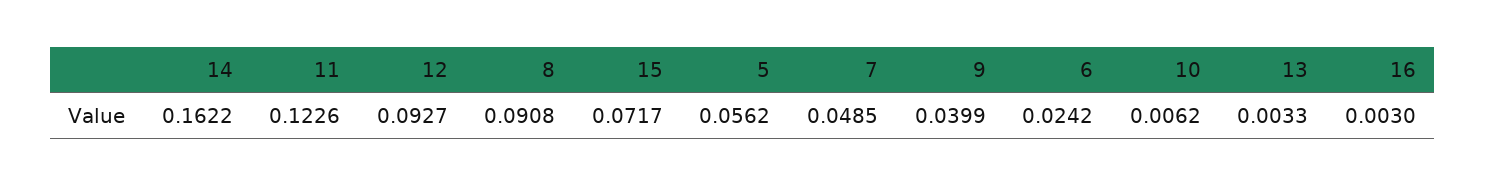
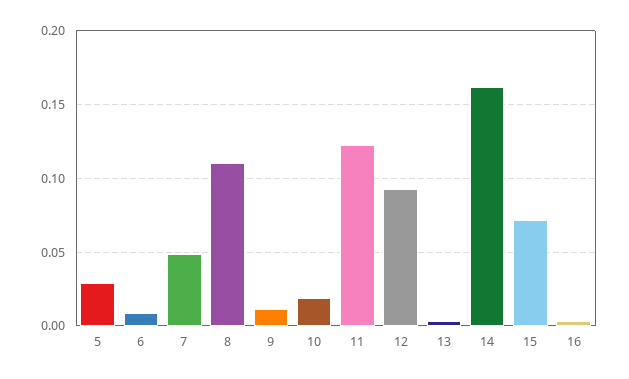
8: 0.0908 -> 0.11
5: 0.0562 -> 0.03
9: 0.0399 -> 0.01
6: 0.0242 -> 0.01
10: 0.0062 -> 0.02

